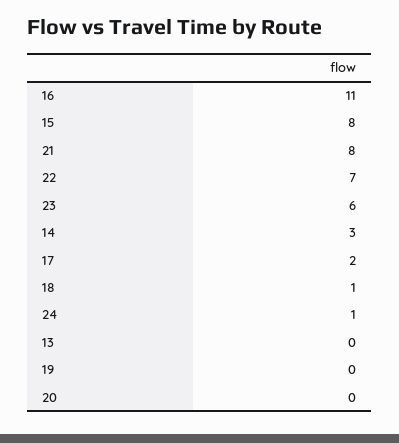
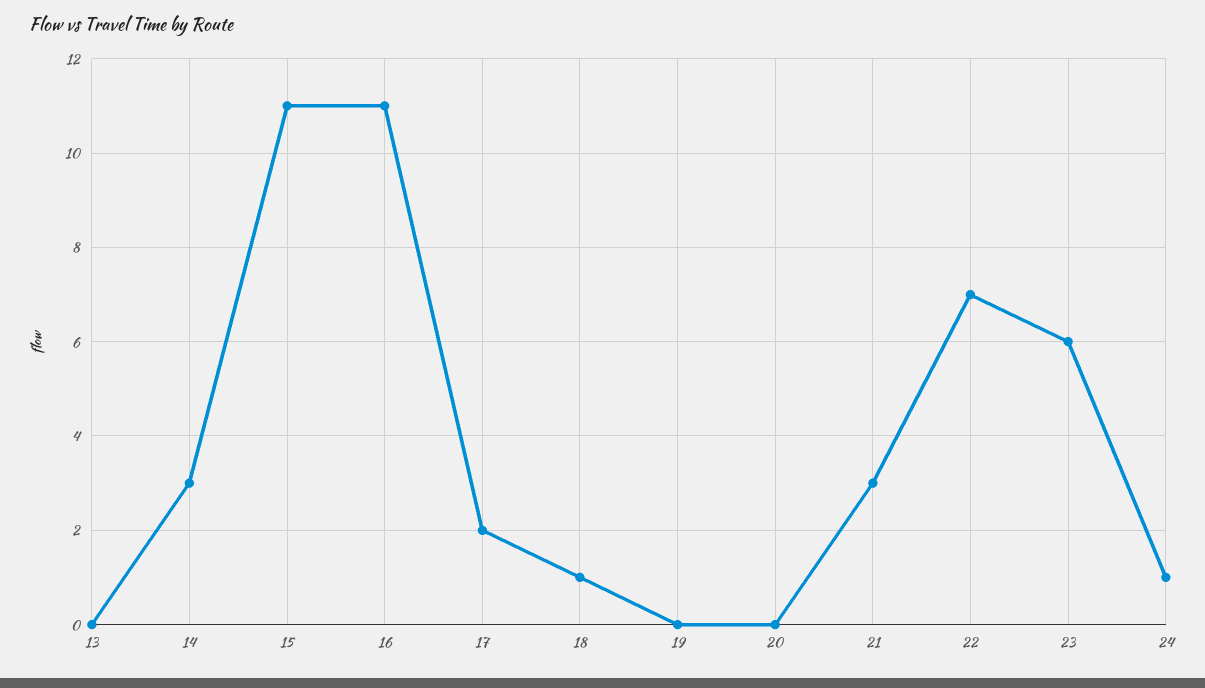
15: 8 -> 11
21: 8 -> 3

